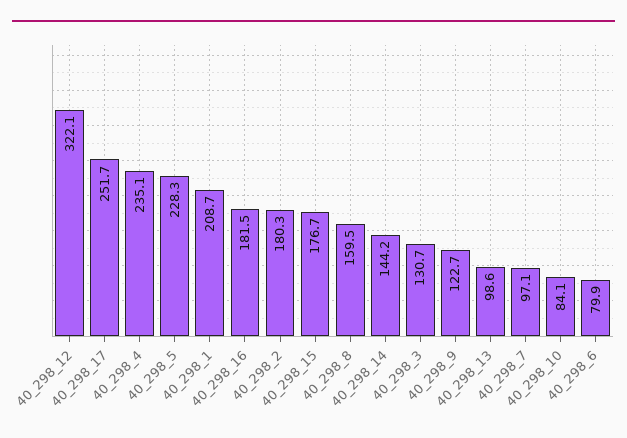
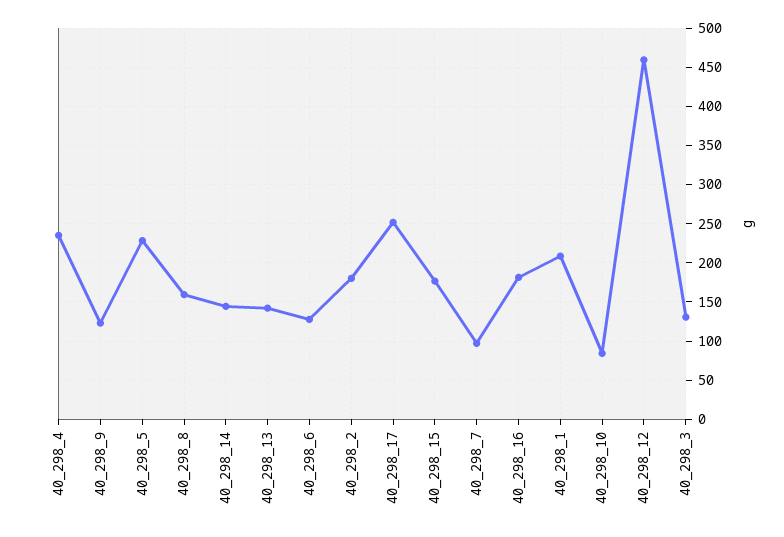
40_298_12: 322.1 -> 460
40_298_13: 98.6 -> 140
40_298_6: 79.9 -> 130

